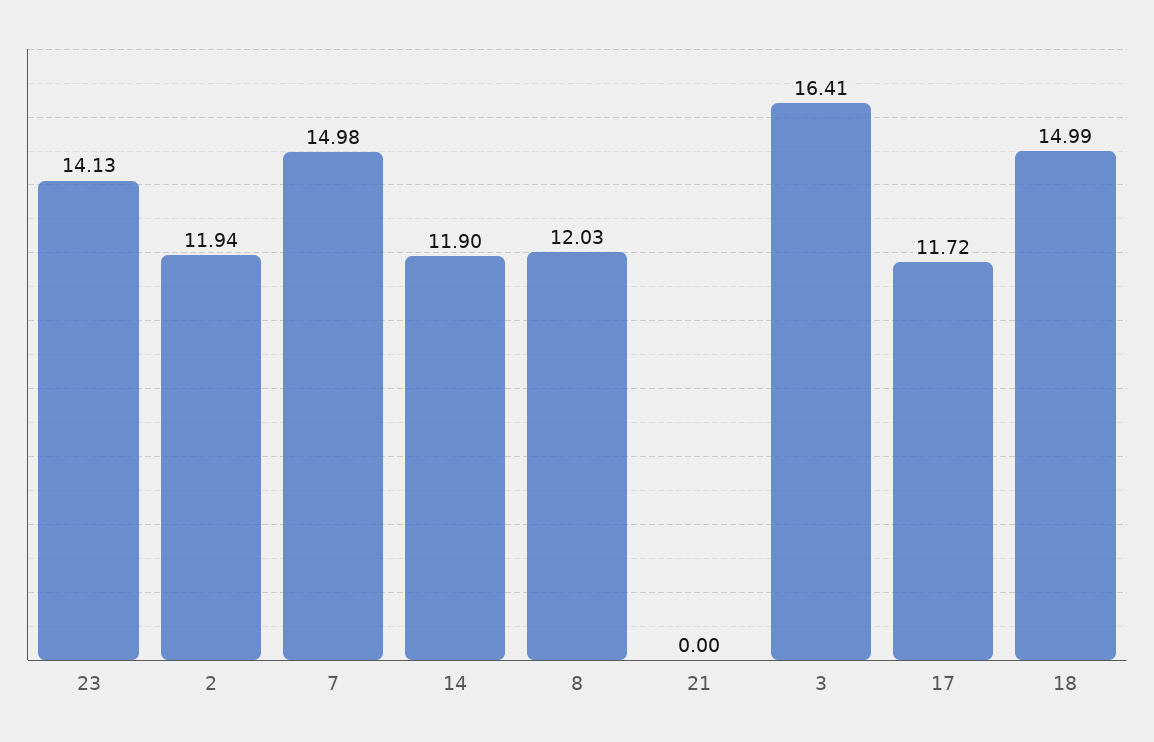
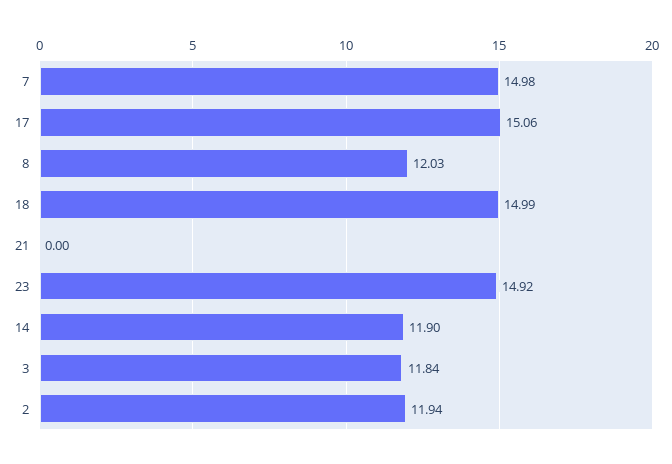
23: 14.13 -> 14.92
3: 16.41 -> 11.84
17: 11.72 -> 15.06

